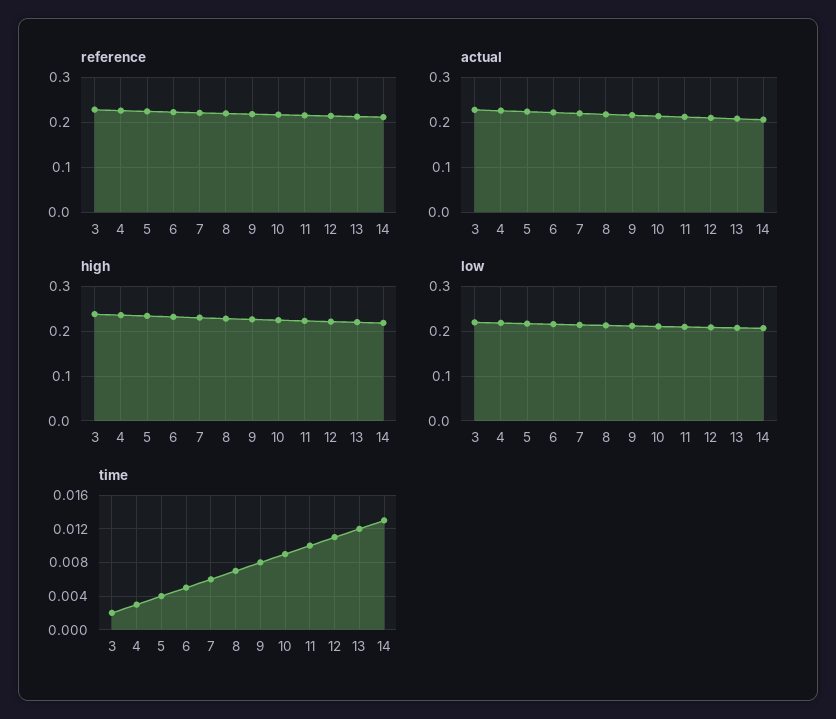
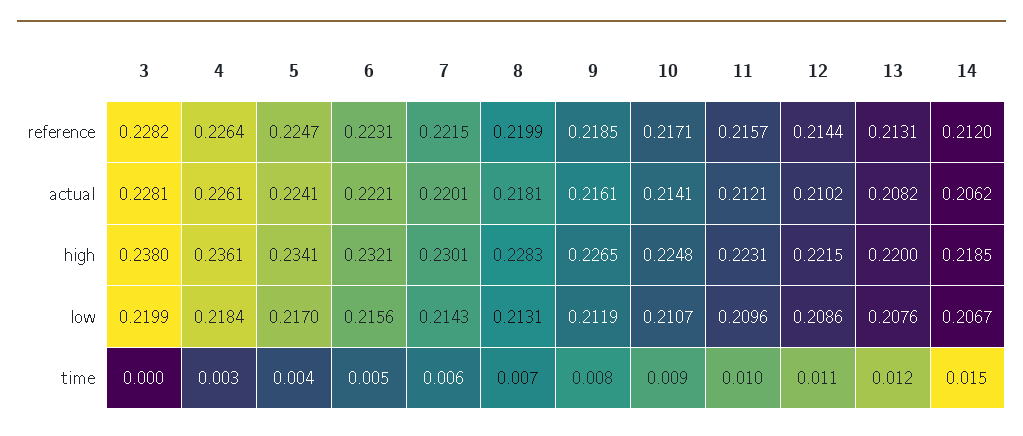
time, 3: 0.002 -> 0
time, 14: 0.013 -> 0.015

